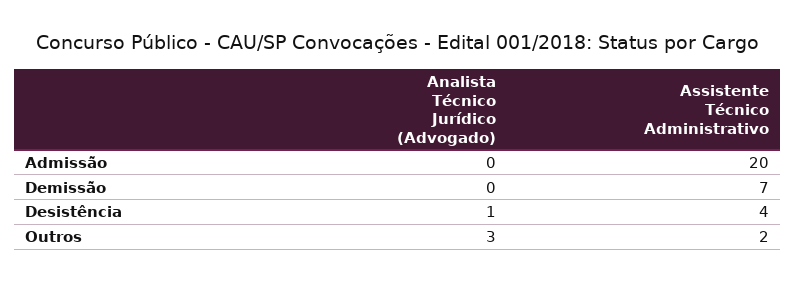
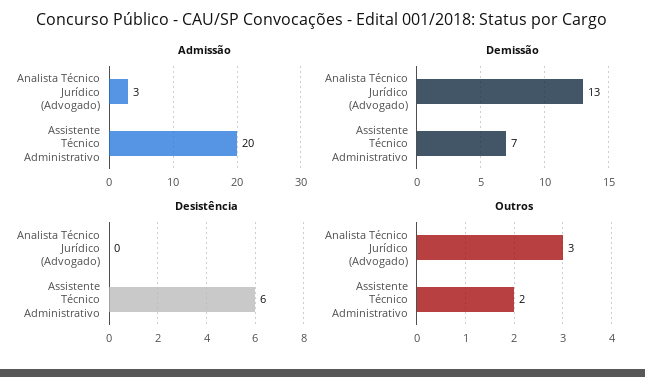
Admissão, Analista Técnico Jurídico (Advogado): 0 -> 3
Demissão, Analista Técnico Jurídico (Advogado): 0 -> 13
Desistência, Analista Técnico Jurídico (Advogado): 1 -> 0
Desistência, Assistente Técnico Administrativo: 4 -> 6

